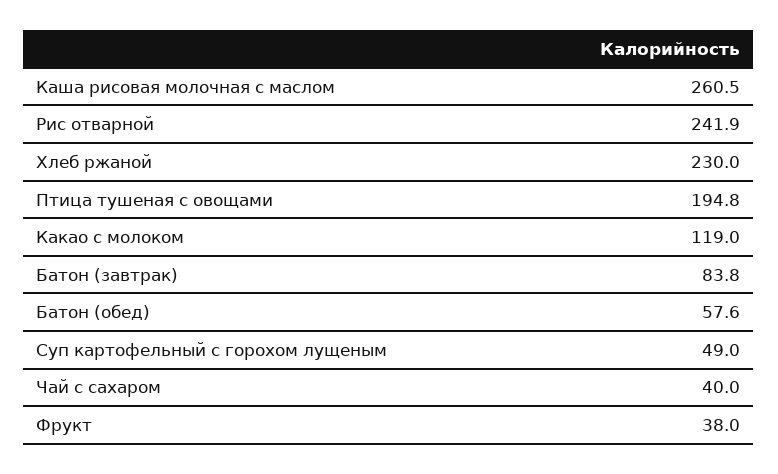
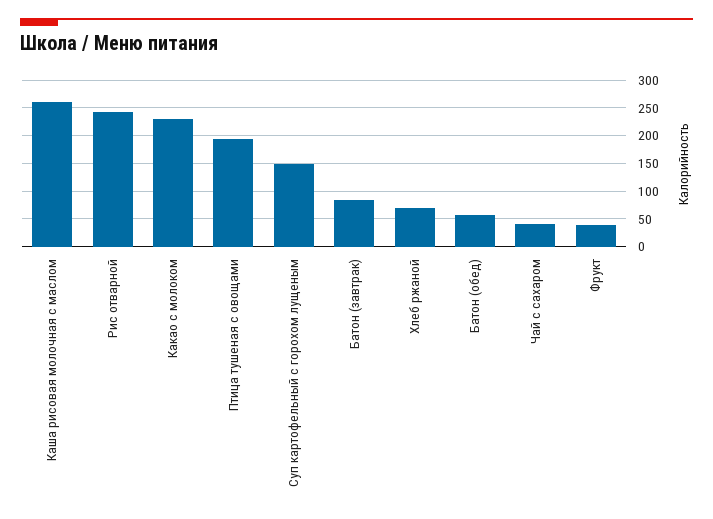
Хлеб ржаной: 230 -> 75
Какао с молоком: 119 -> 225
Суп картофельный с горохом лущеным: 49 -> 150

